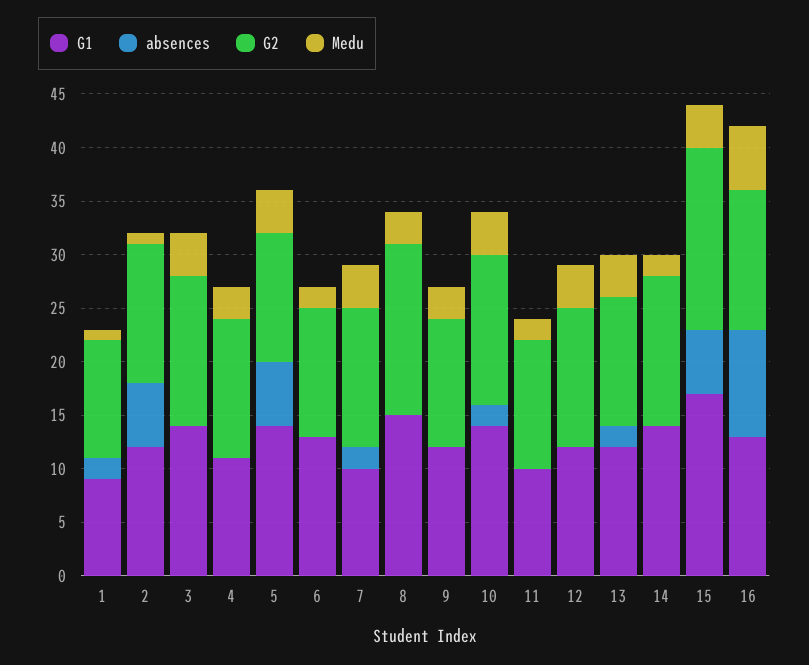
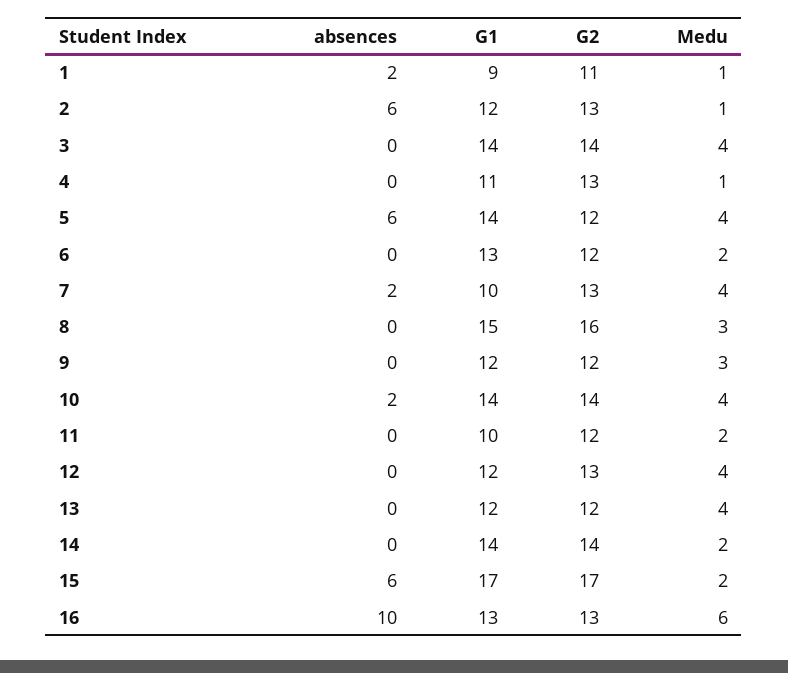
Medu, 4: 3 -> 1
absences, 13: 2 -> 0
Medu, 15: 4 -> 2

